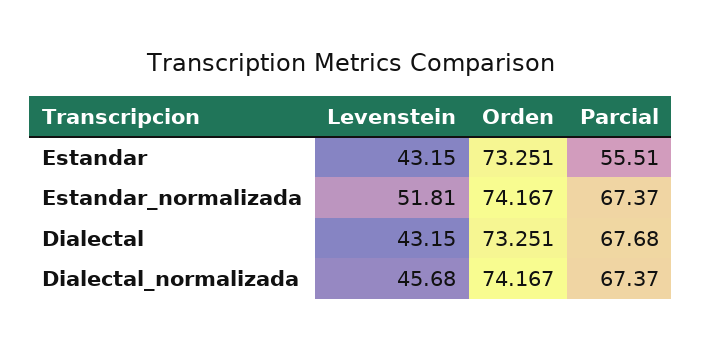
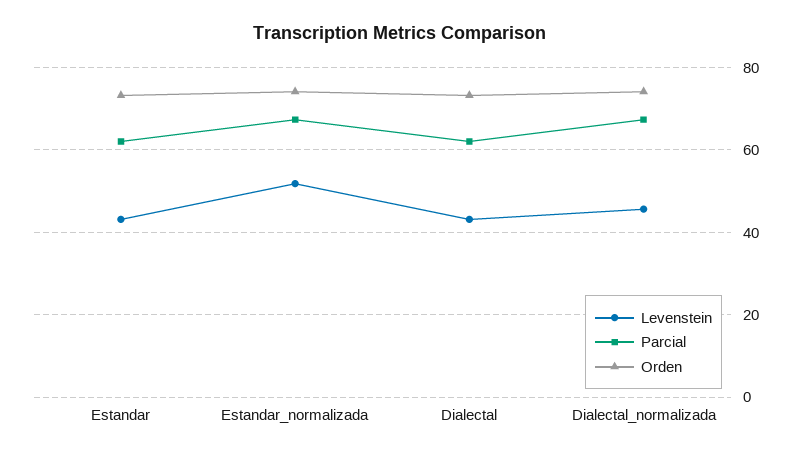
Parcial, Estandar: 55.51 -> 62
Parcial, Dialectal: 67.68 -> 62

